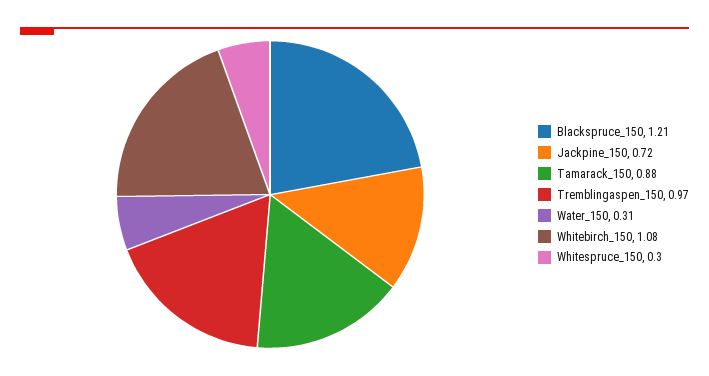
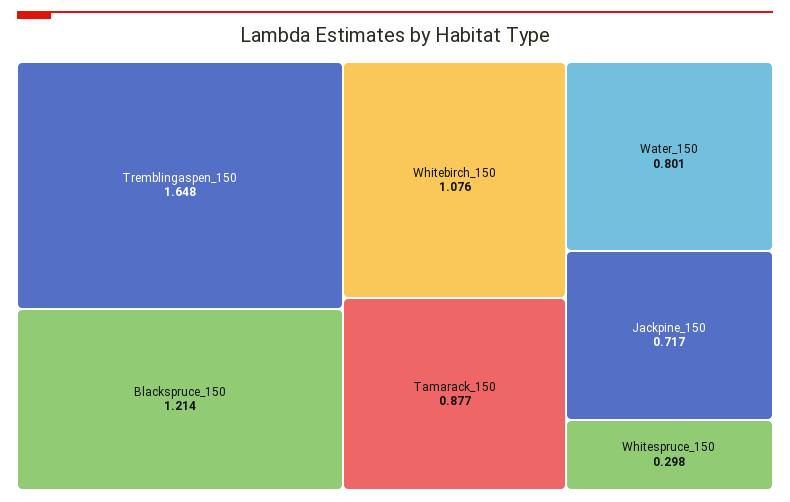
Tremblingaspen_150: 0.97 -> 1.648
Water_150: 0.31 -> 0.801

